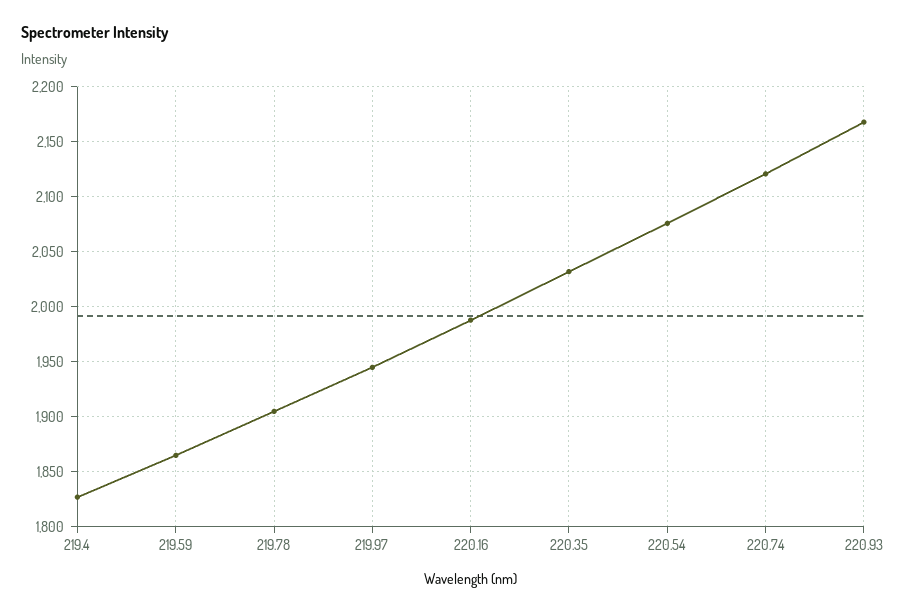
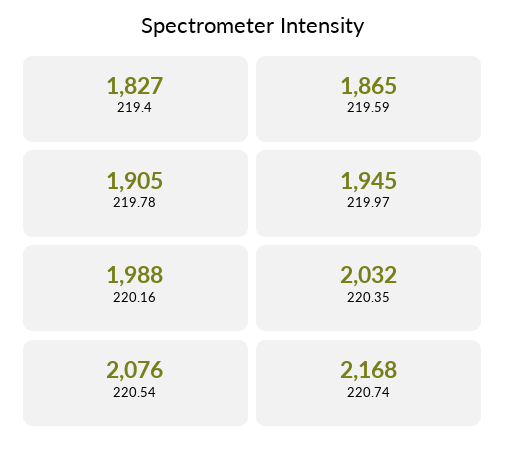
220.74: 2120 -> 2168
220.93: 2170 -> none

